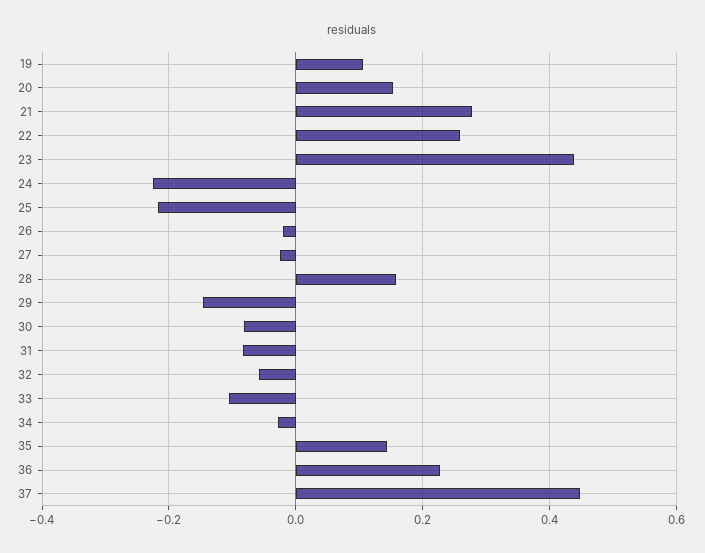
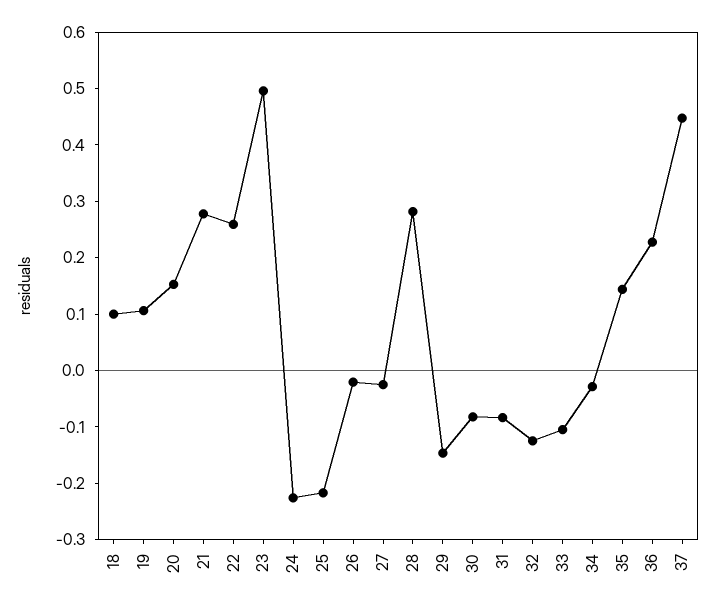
23: 0.44 -> 0.5
28: 0.16 -> 0.28
32: -0.06 -> -0.12
18: none -> 0.1

